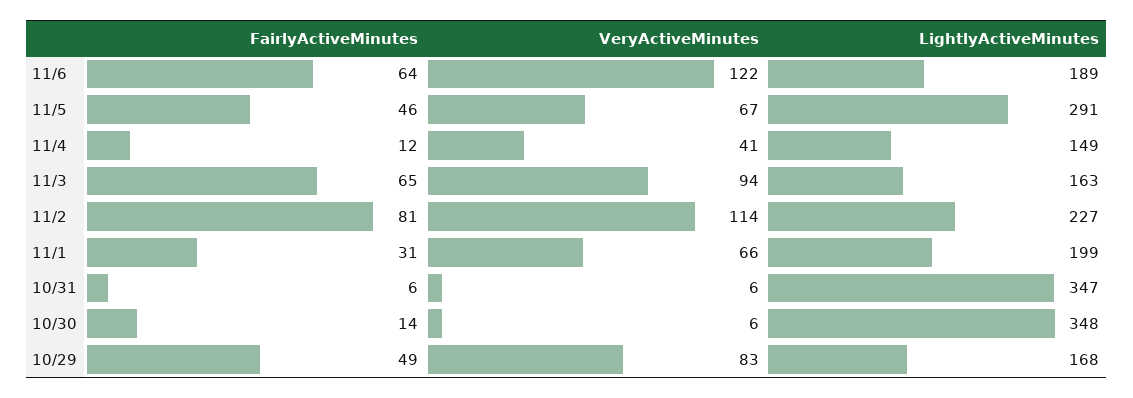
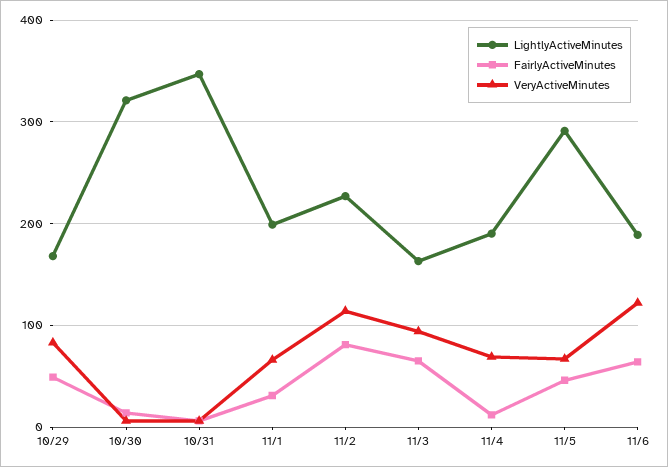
VeryActiveMinutes, 11/4: 41 -> 70
LightlyActiveMinutes, 11/4: 149 -> 190
LightlyActiveMinutes, 10/30: 348 -> 320

